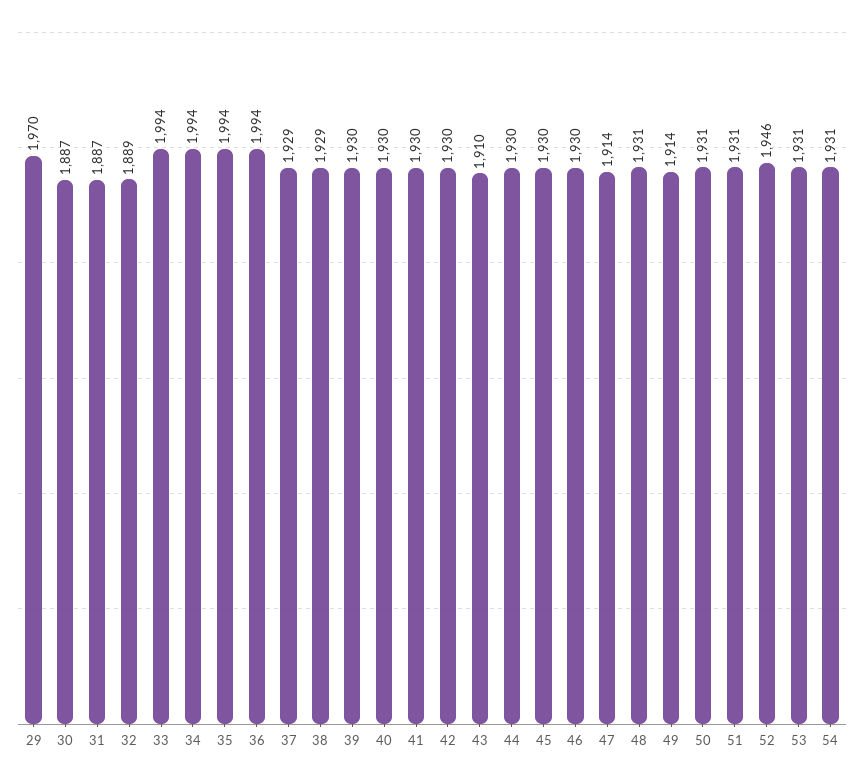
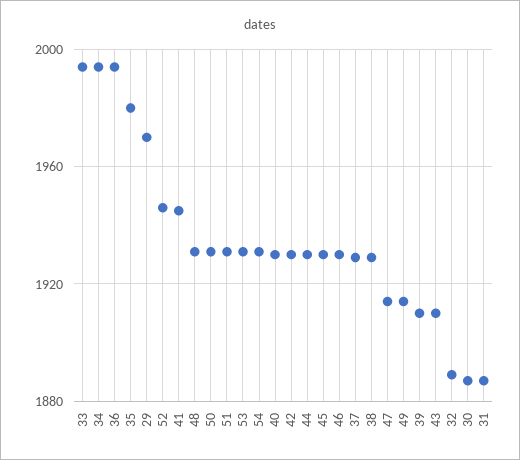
35: 1994 -> 1980
39: 1930 -> 1910
41: 1930 -> 1945

